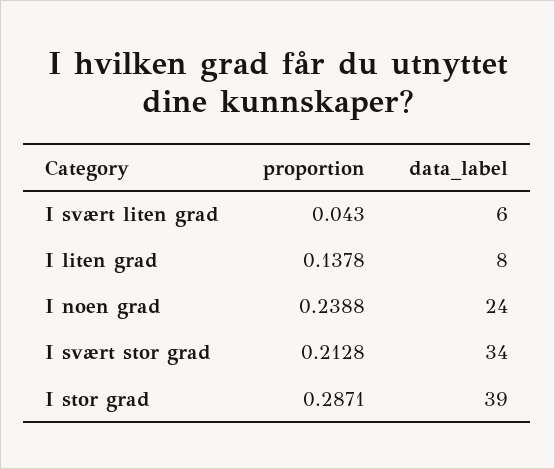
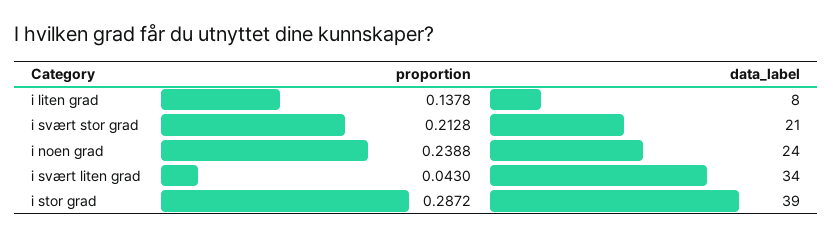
data_label, I svært liten grad: 6 -> 34
data_label, I svært stor grad: 34 -> 21
proportion, I stor grad: 0.2871 -> 0.2872

